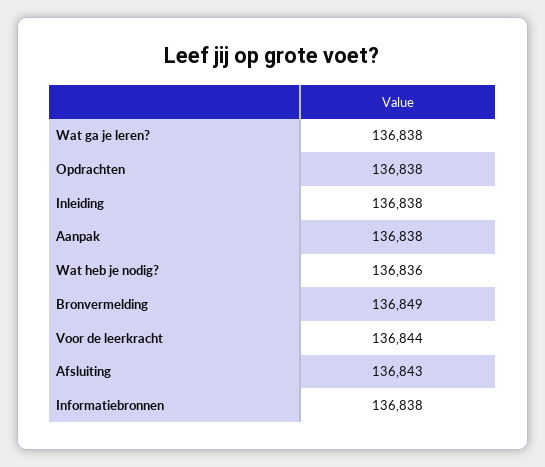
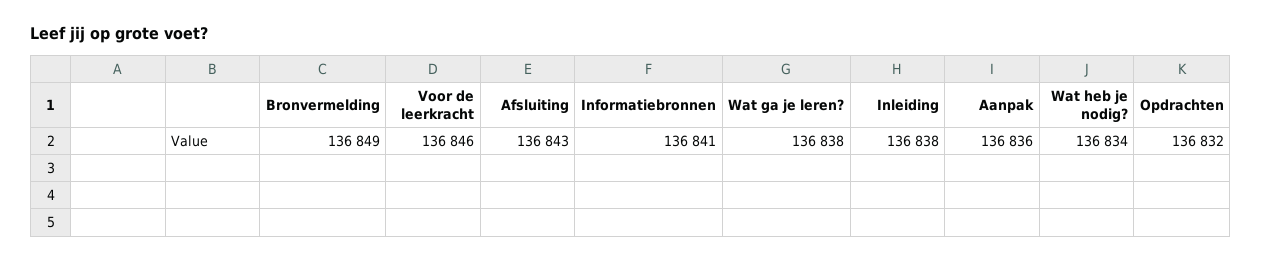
Opdrachten: 136838 -> 136832
Aanpak: 136838 -> 136836
Wat heb je nodig?: 136836 -> 136834
Voor de leerkracht: 136844 -> 136846
Informatiebronnen: 136838 -> 136841

